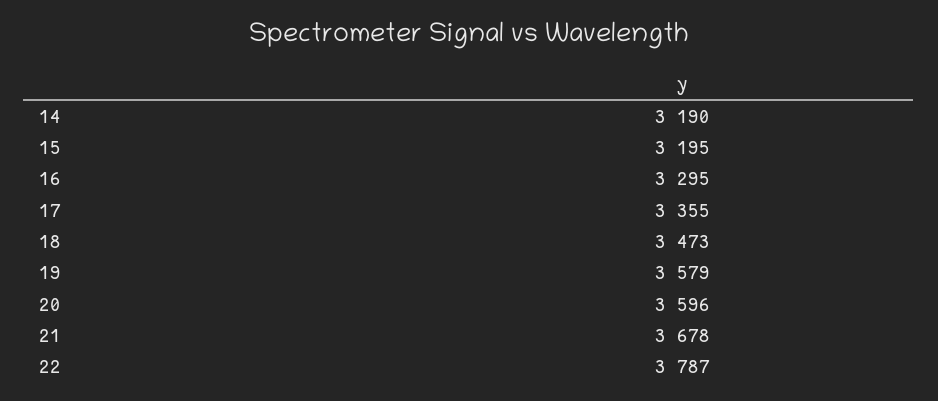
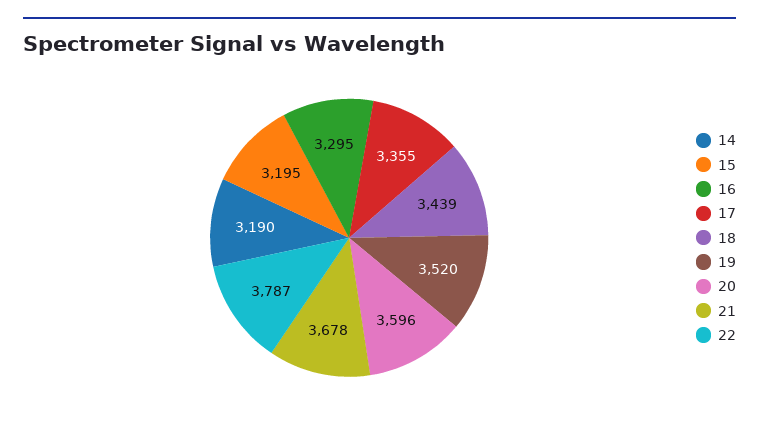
18: 3473 -> 3439
19: 3579 -> 3520

